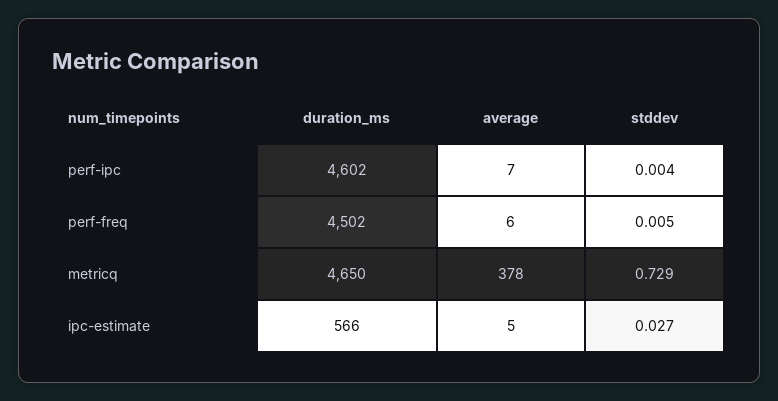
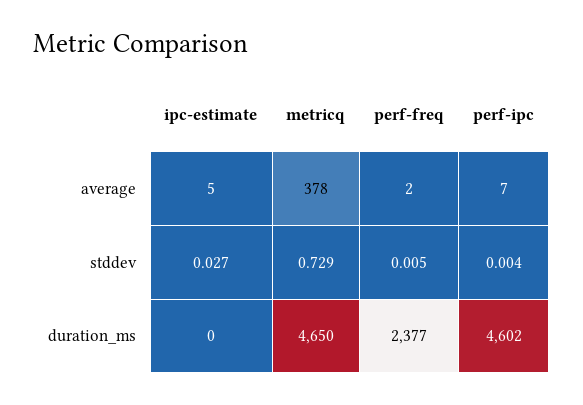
duration_ms, perf-freq: 4502 -> 2377
average, perf-freq: 6 -> 2
duration_ms, ipc-estimate: 566 -> 0

